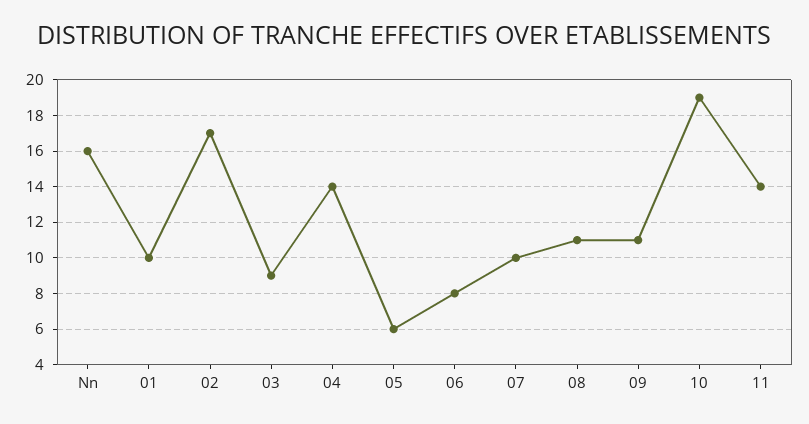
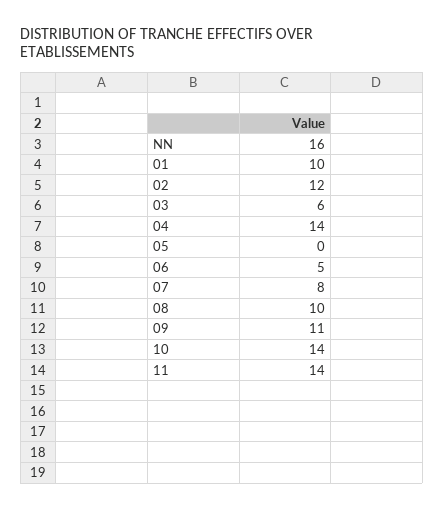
02: 17 -> 12
03: 9 -> 6
05: 6 -> 0
06: 8 -> 5
07: 10 -> 8
08: 11 -> 10
10: 19 -> 14

